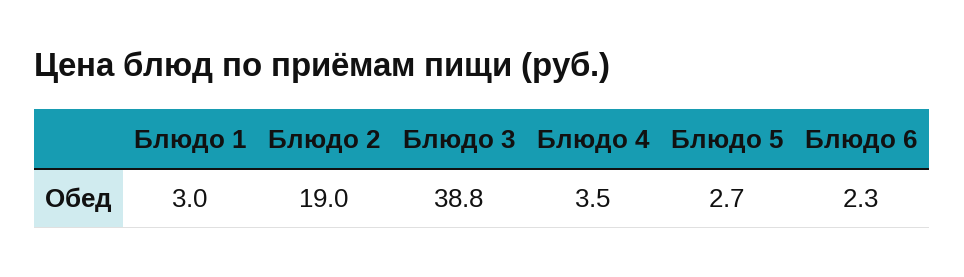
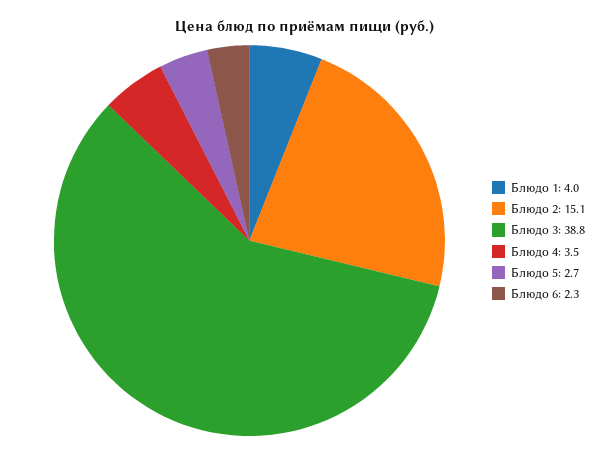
Блюдо 1: 3 -> 4
Блюдо 2: 19 -> 15.1

